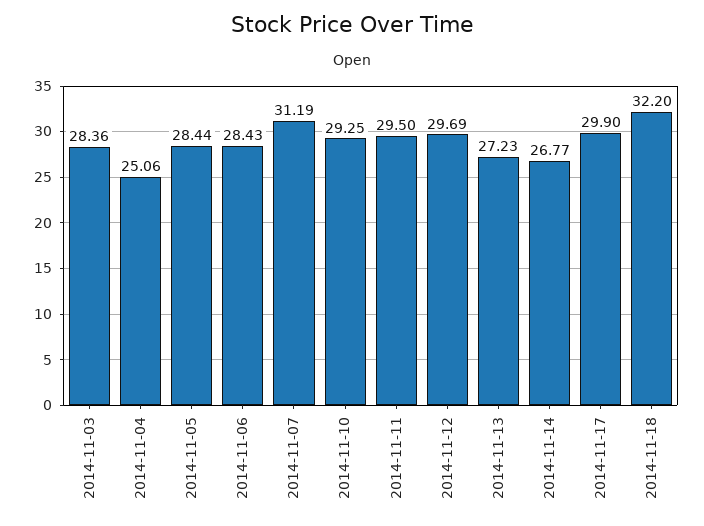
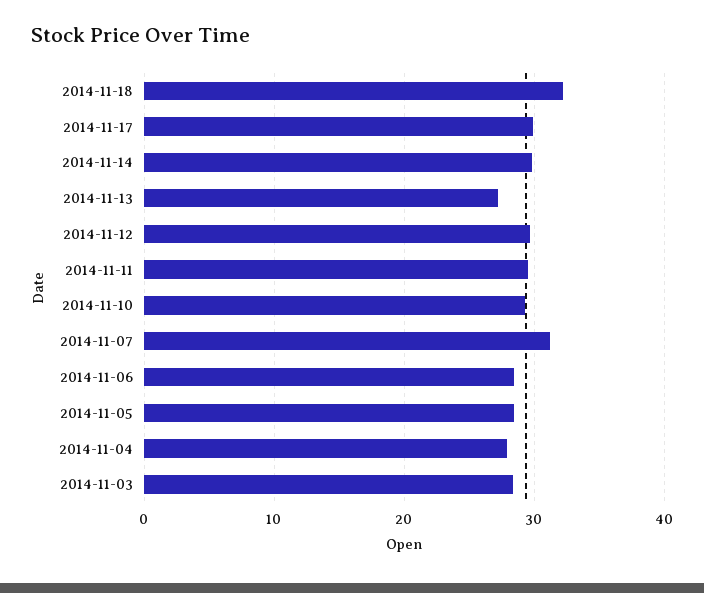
2014-11-04: 25.06 -> 28
2014-11-14: 26.77 -> 30

